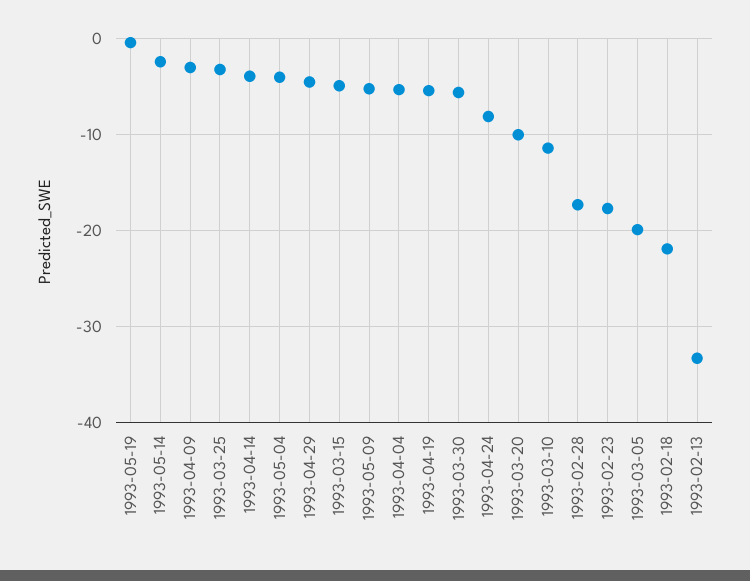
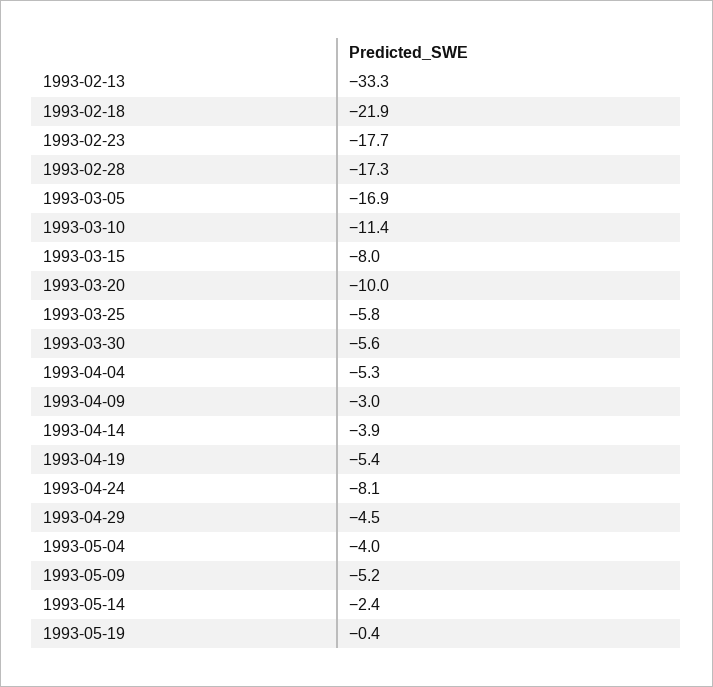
1993-03-25: -3 -> -5.8
1993-03-15: -5 -> -8
1993-03-05: -20 -> -16.9

